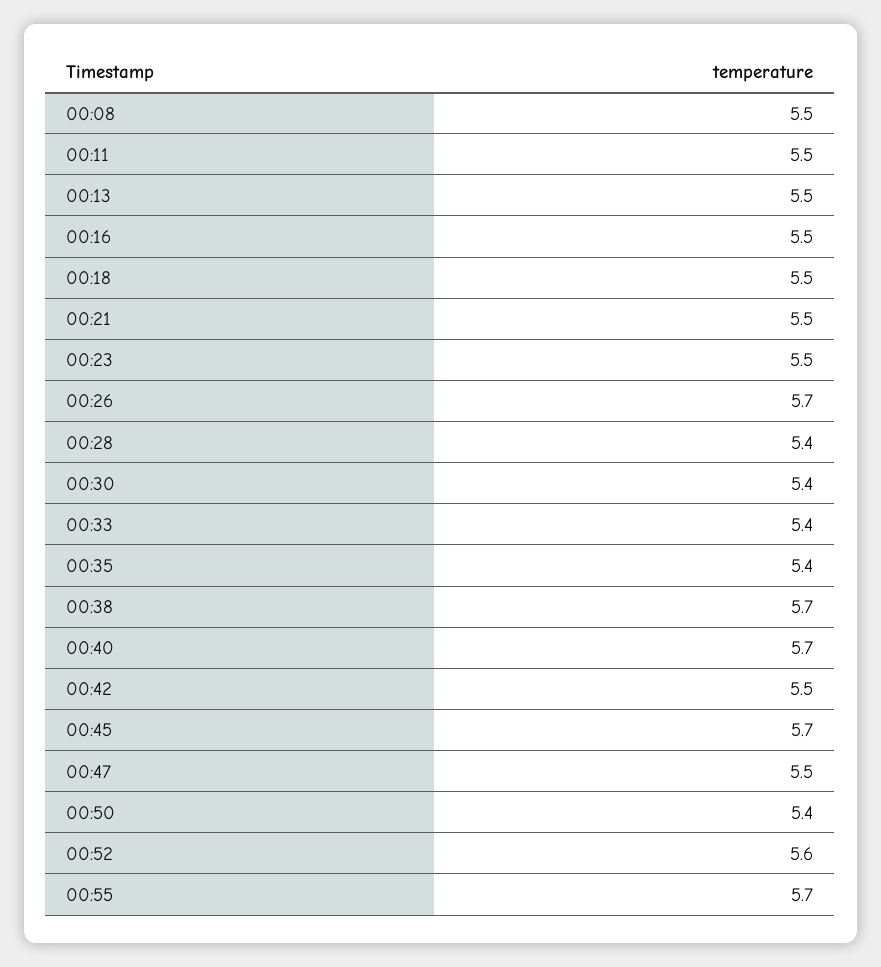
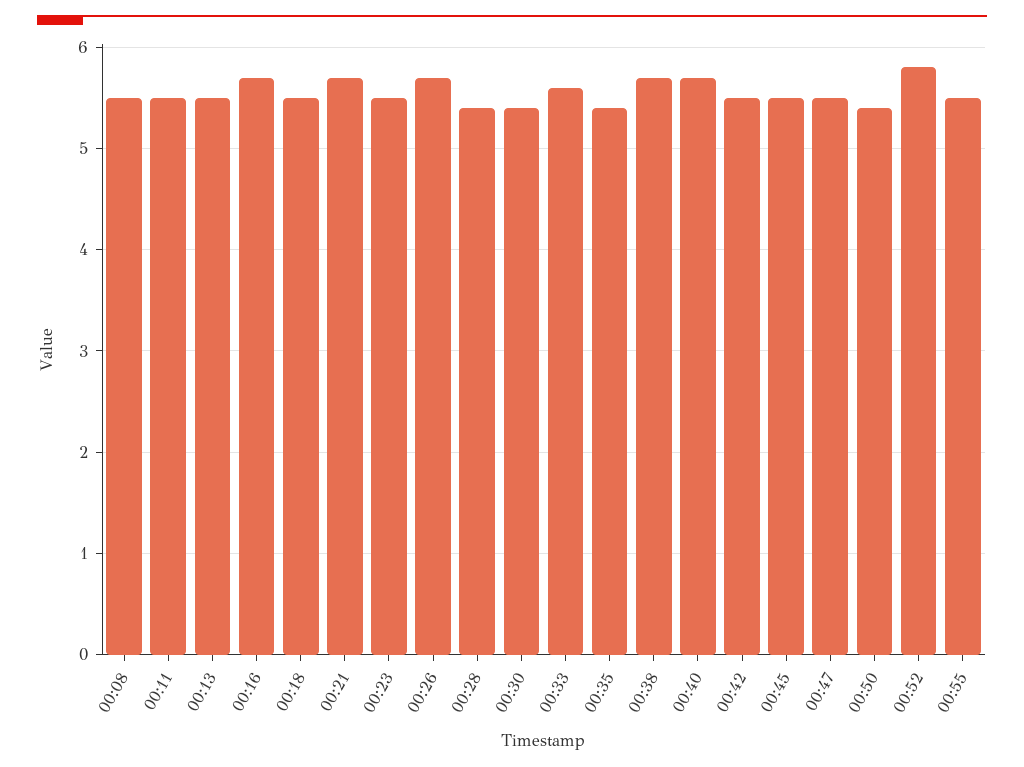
00:16: 5.5 -> 5.7
00:21: 5.5 -> 5.7
00:33: 5.4 -> 5.6
00:45: 5.7 -> 5.5
00:52: 5.6 -> 5.8
00:55: 5.7 -> 5.5

